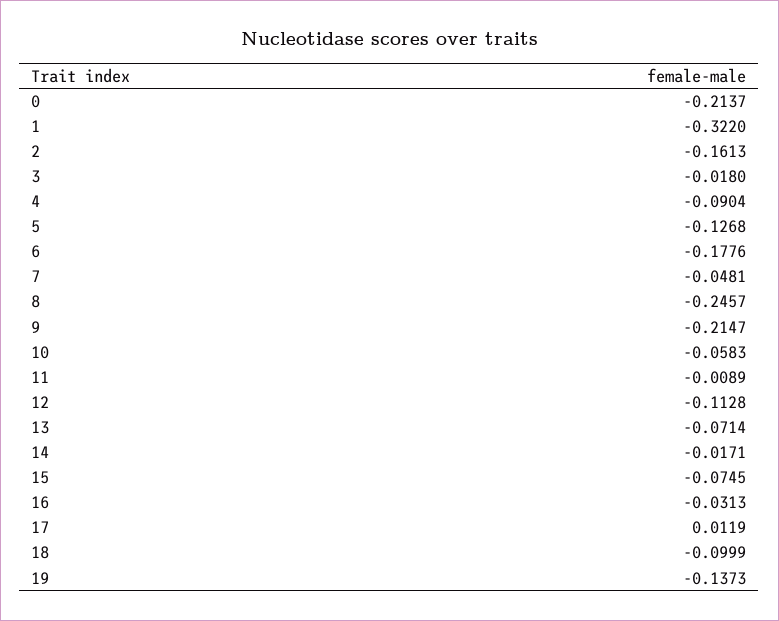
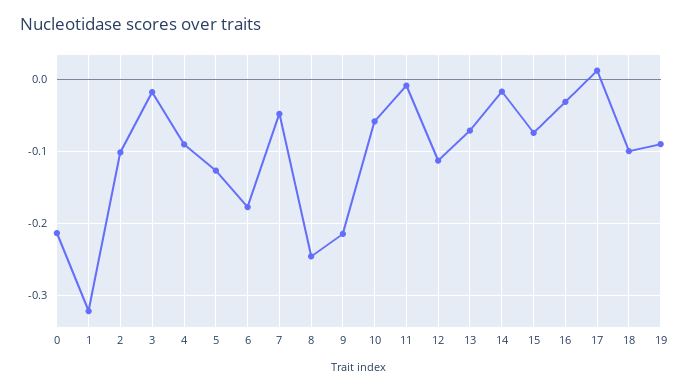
2: -0.1613 -> -0.1
19: -0.1373 -> -0.09

